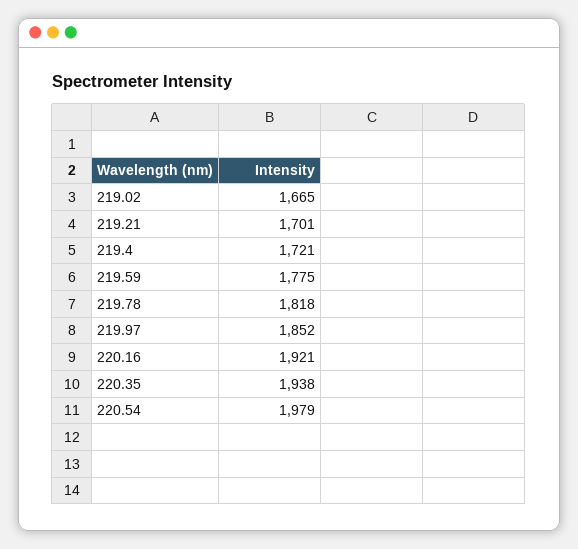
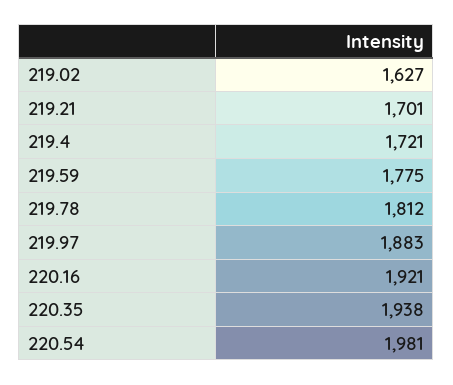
219.02: 1665 -> 1627
219.78: 1818 -> 1812
219.97: 1852 -> 1883
220.54: 1979 -> 1981

